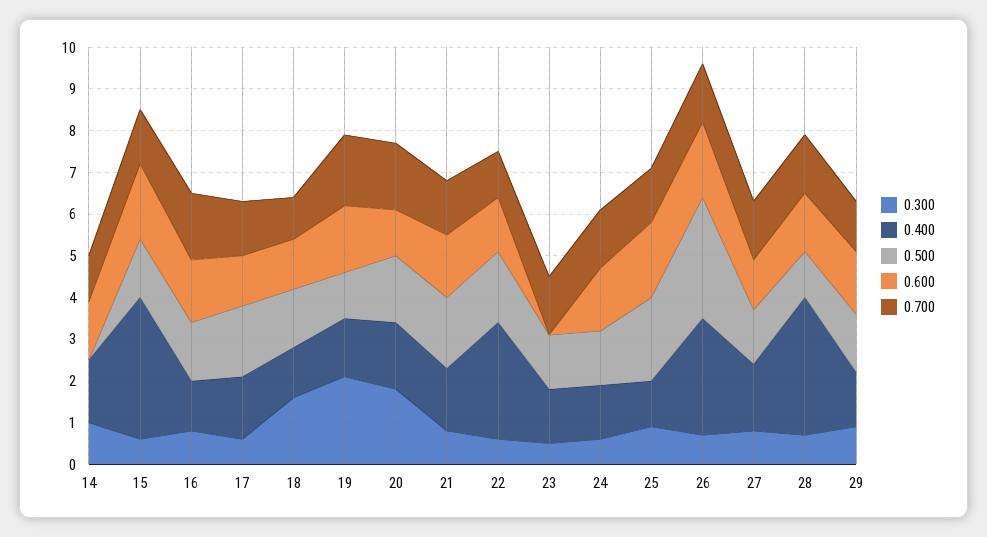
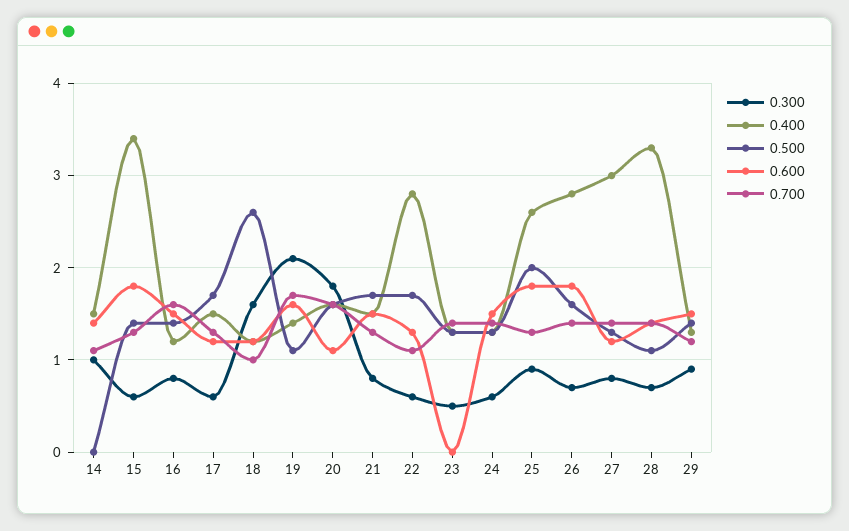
0.500, 18: 1.5 -> 2.6
0.400, 25: 1 -> 2.6
0.500, 26: 3 -> 1.6
0.400, 27: 1.5 -> 3

